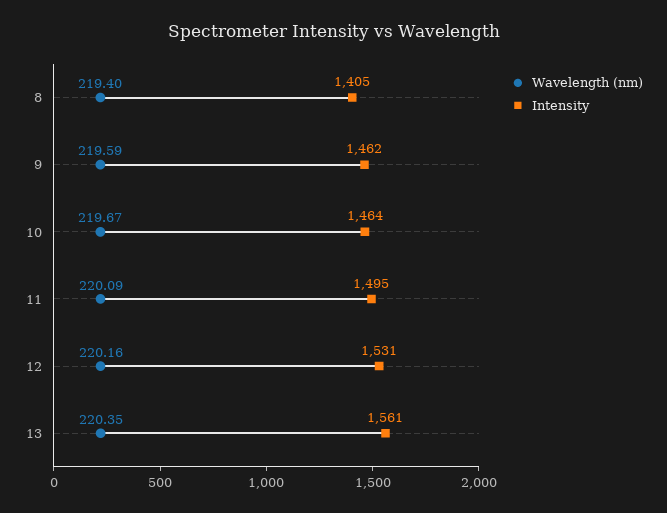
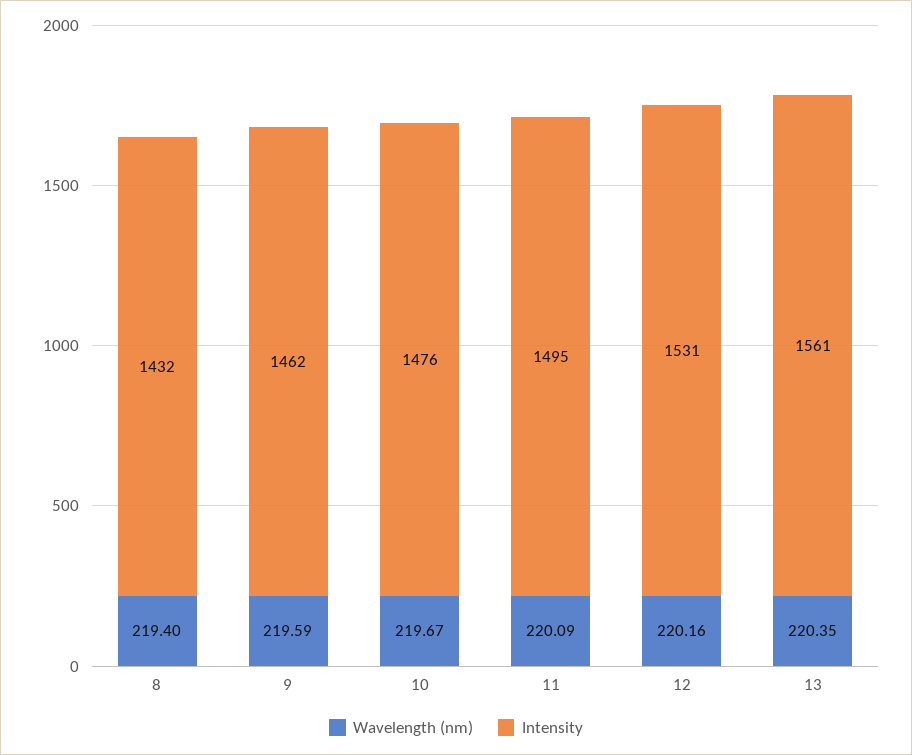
Intensity, 8: 1405 -> 1432
Intensity, 10: 1464 -> 1476

